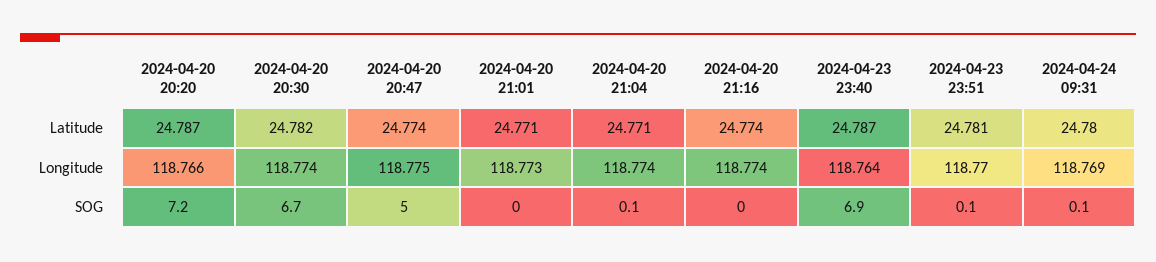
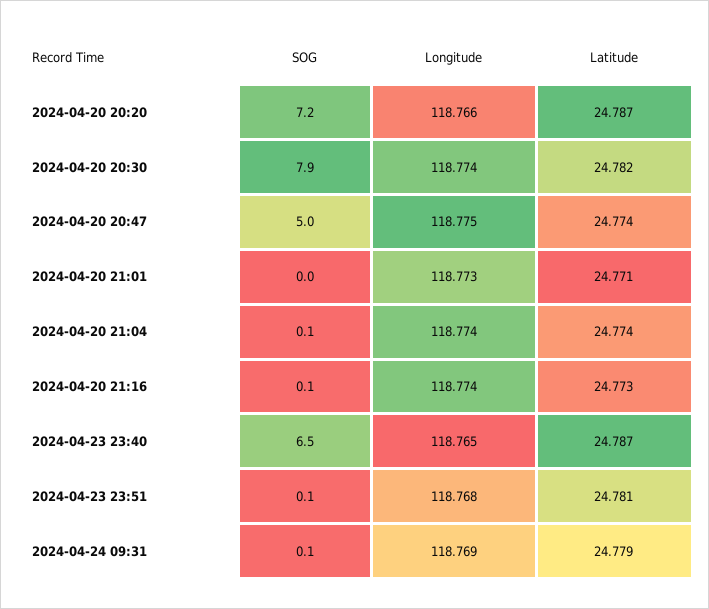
2024-04-20 21:04, Latitude: 24.771 -> 24.774
2024-04-20 21:16, Latitude: 24.774 -> 24.773
2024-04-24 09:31, Latitude: 24.78 -> 24.779
2024-04-23 23:40, Longitude: 118.764 -> 118.765
2024-04-23 23:51, Longitude: 118.77 -> 118.768
2024-04-20 20:30, SOG: 6.7 -> 7.9
2024-04-20 21:16, SOG: 0 -> 0.1
2024-04-23 23:40, SOG: 6.9 -> 6.5

